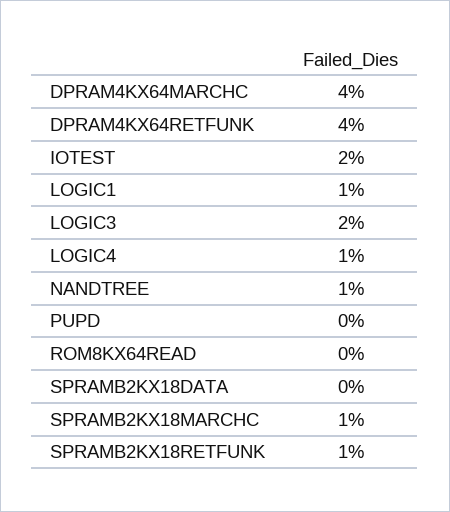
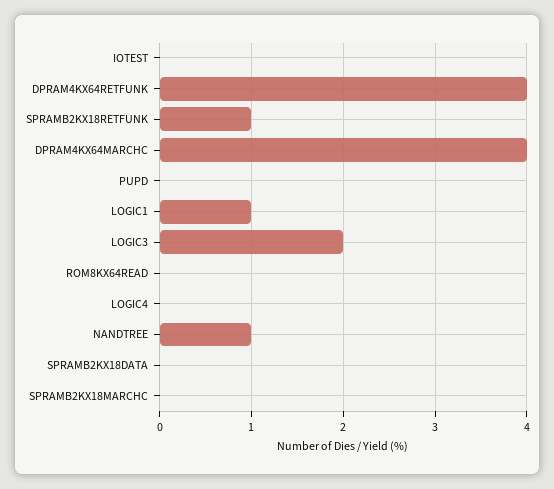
IOTEST: 2 -> 0
LOGIC4: 1 -> 0
SPRAMB2KX18MARCHC: 1 -> 0

